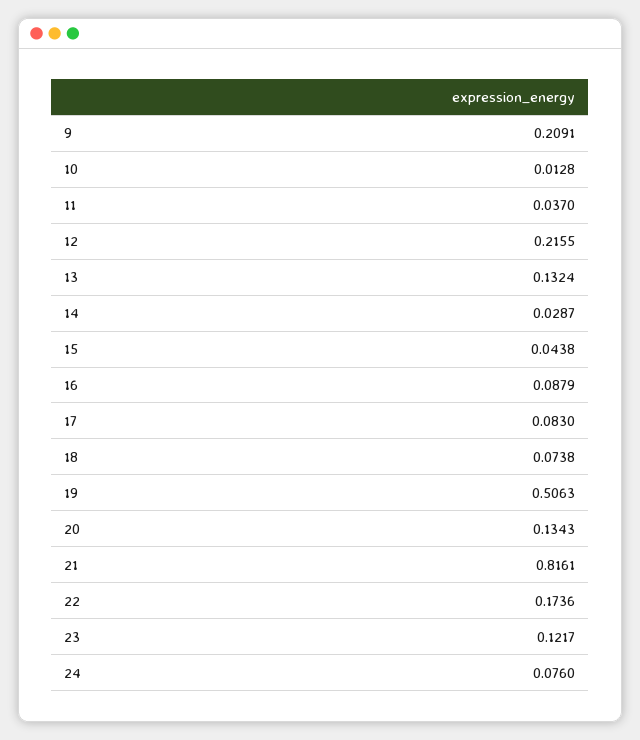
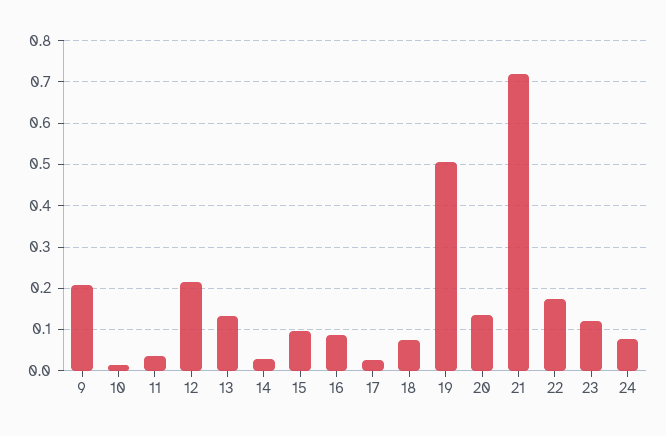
15: 0.0438 -> 0.1
17: 0.083 -> 0.02
21: 0.8161 -> 0.72

